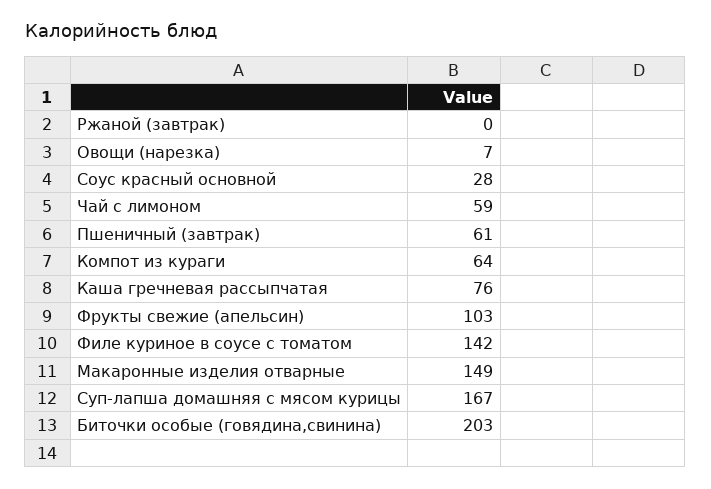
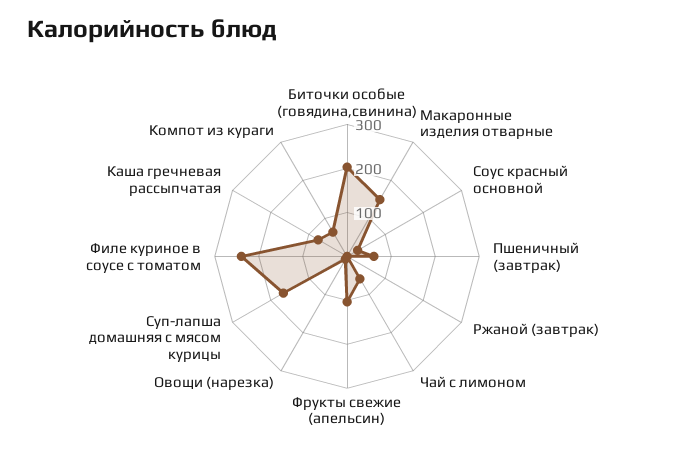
Филе куриное в соусе с томатом: 142 -> 240

